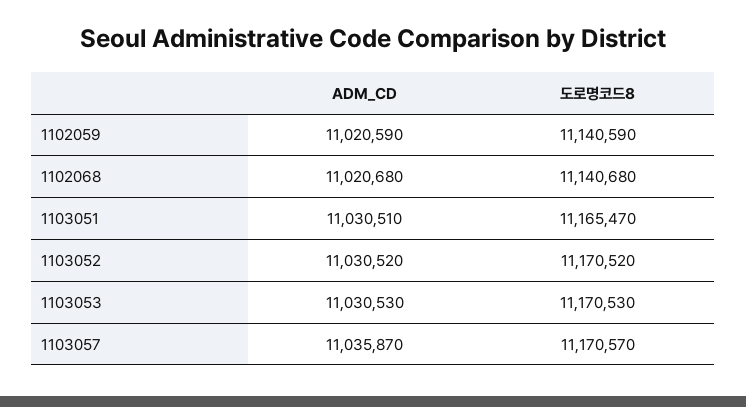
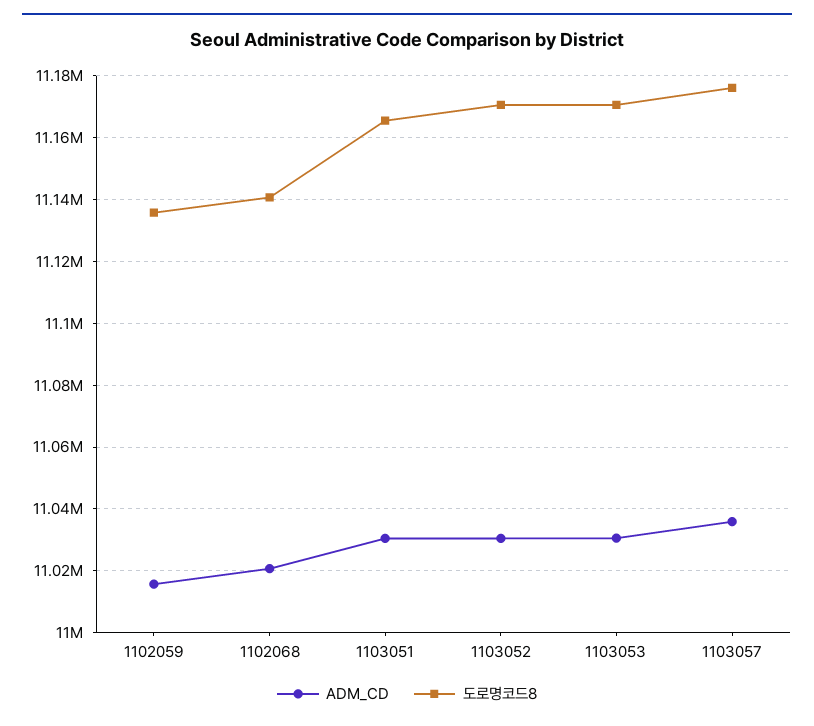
ADM_CD, 1102059: 11020590 -> 11016000
도로명코드8, 1102059: 11140590 -> 11136000
도로명코드8, 1103057: 11170570 -> 11176000

